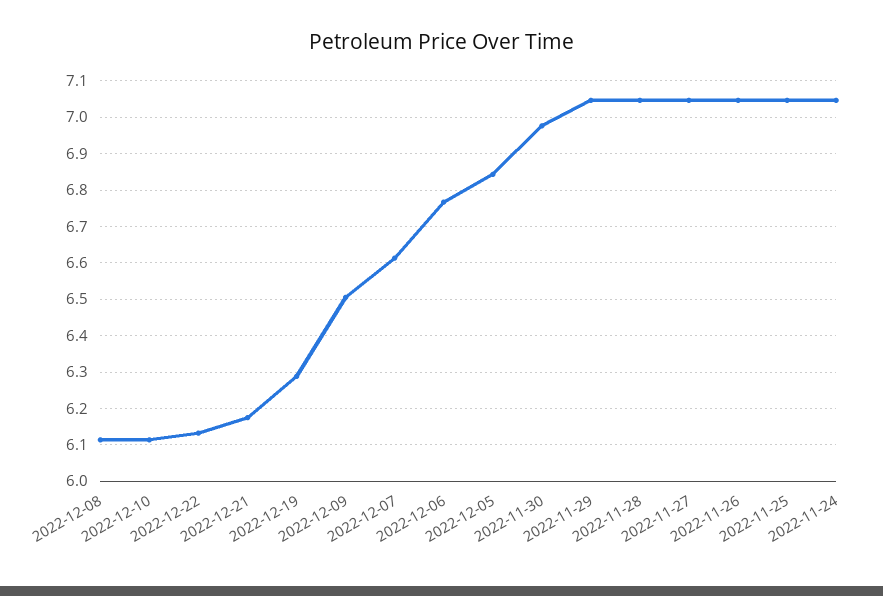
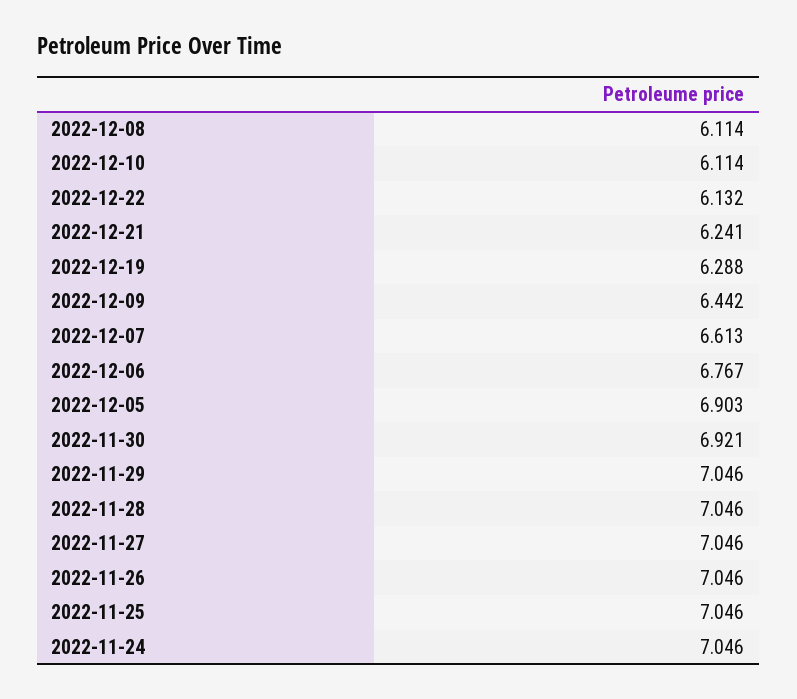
2022-12-21: 6.18 -> 6.241
2022-12-09: 6.5 -> 6.442
2022-12-05: 6.84 -> 6.903
2022-11-30: 6.98 -> 6.921

